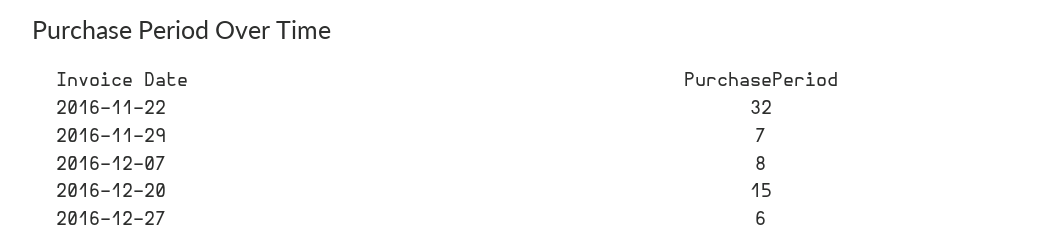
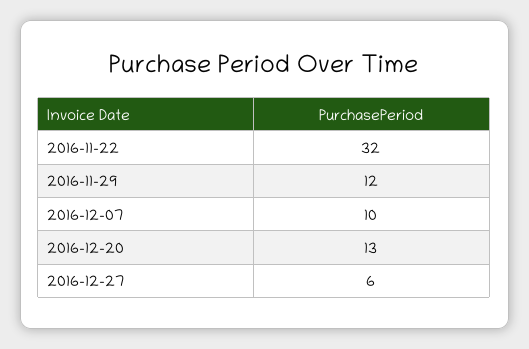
2016-11-29: 7 -> 12
2016-12-07: 8 -> 10
2016-12-20: 15 -> 13

